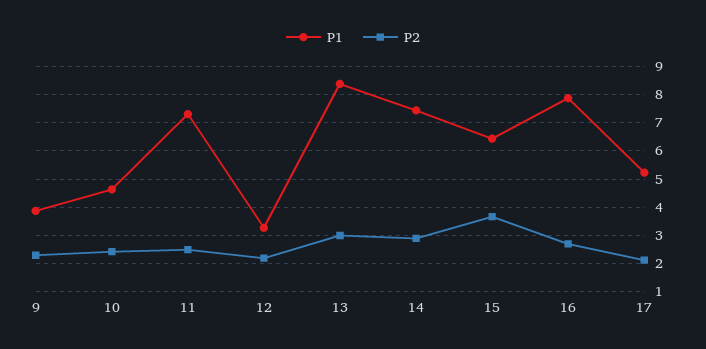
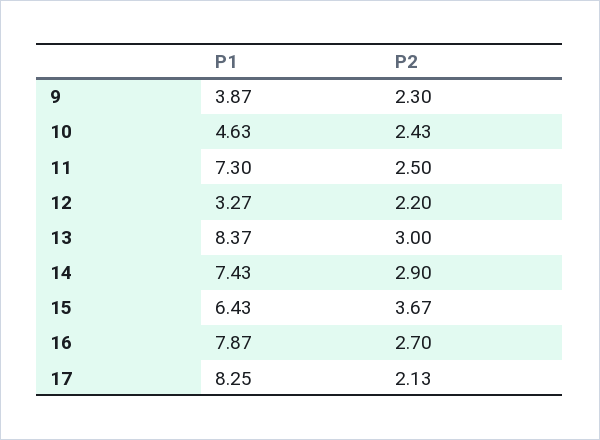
P1, 17: 5.25 -> 8.25

